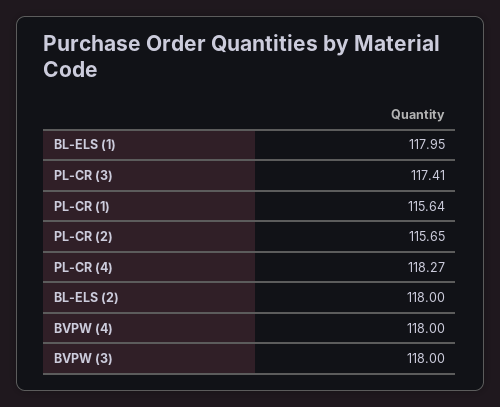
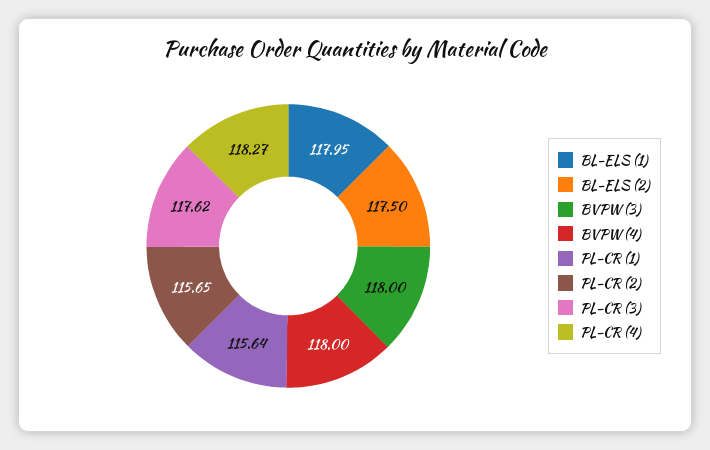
PL-CR (3): 117.41 -> 117.62
BL-ELS (2): 118 -> 117.5

